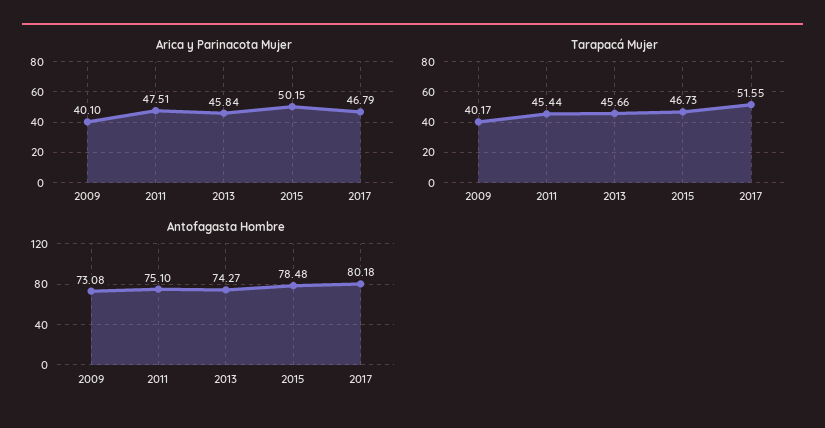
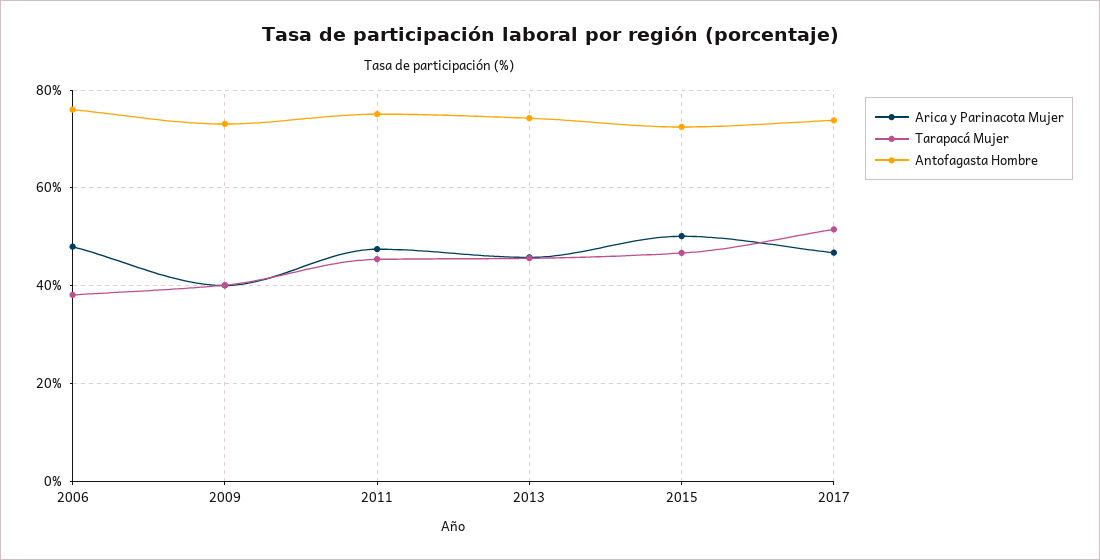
Antofagasta Hombre, 2015: 78.48 -> 72
Antofagasta Hombre, 2017: 80.18 -> 74
Arica y Parinacota Mujer, 2006: none -> 48
Tarapacá Mujer, 2006: none -> 38
Antofagasta Hombre, 2006: none -> 76

